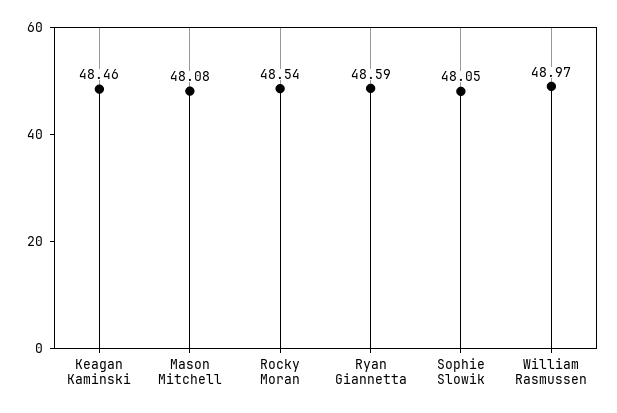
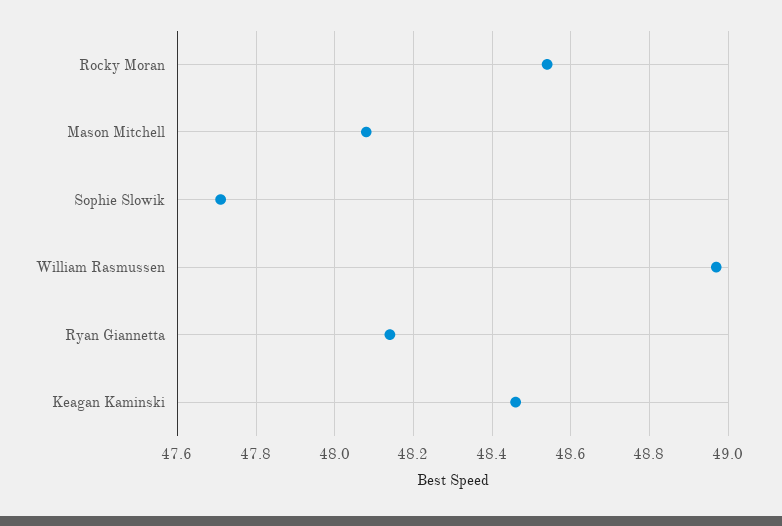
Ryan Giannetta: 48.59 -> 48.15
Sophie Slowik: 48.05 -> 47.7

